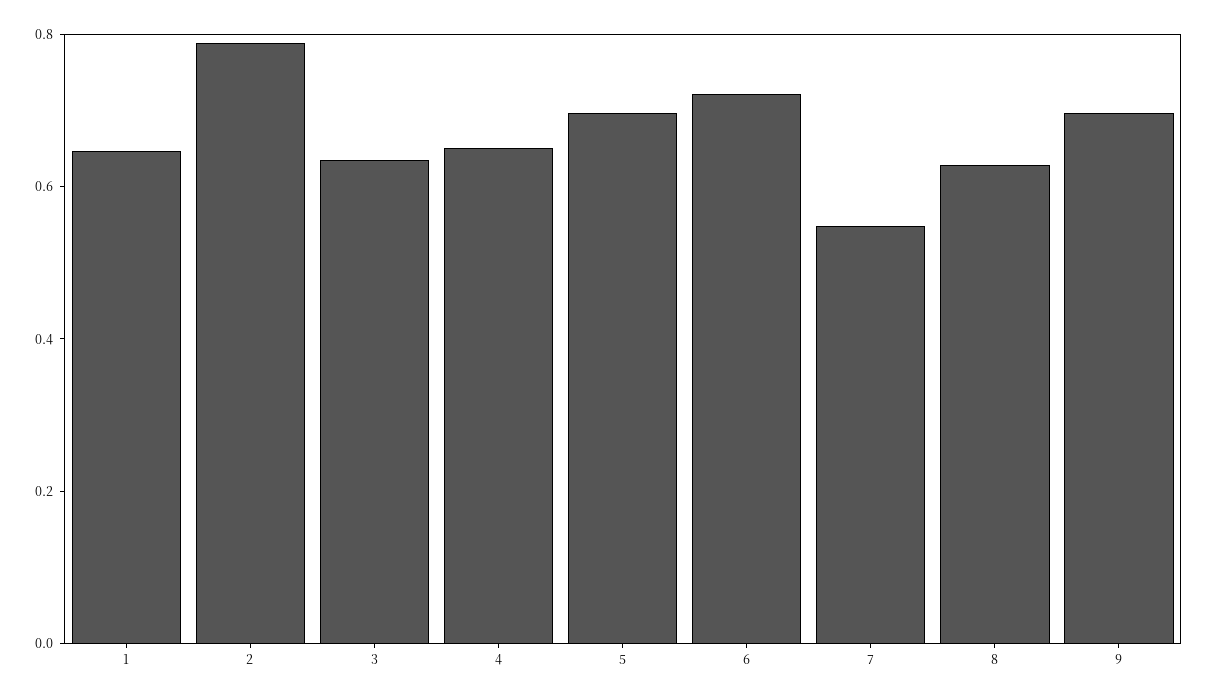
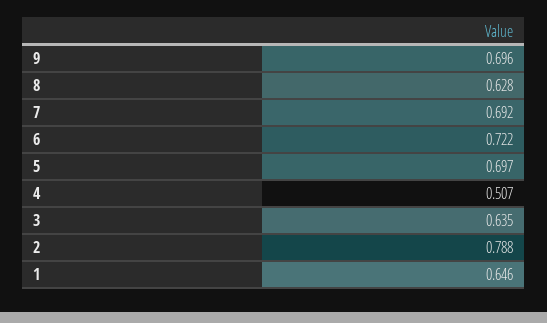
4: 0.65 -> 0.507
7: 0.55 -> 0.692

